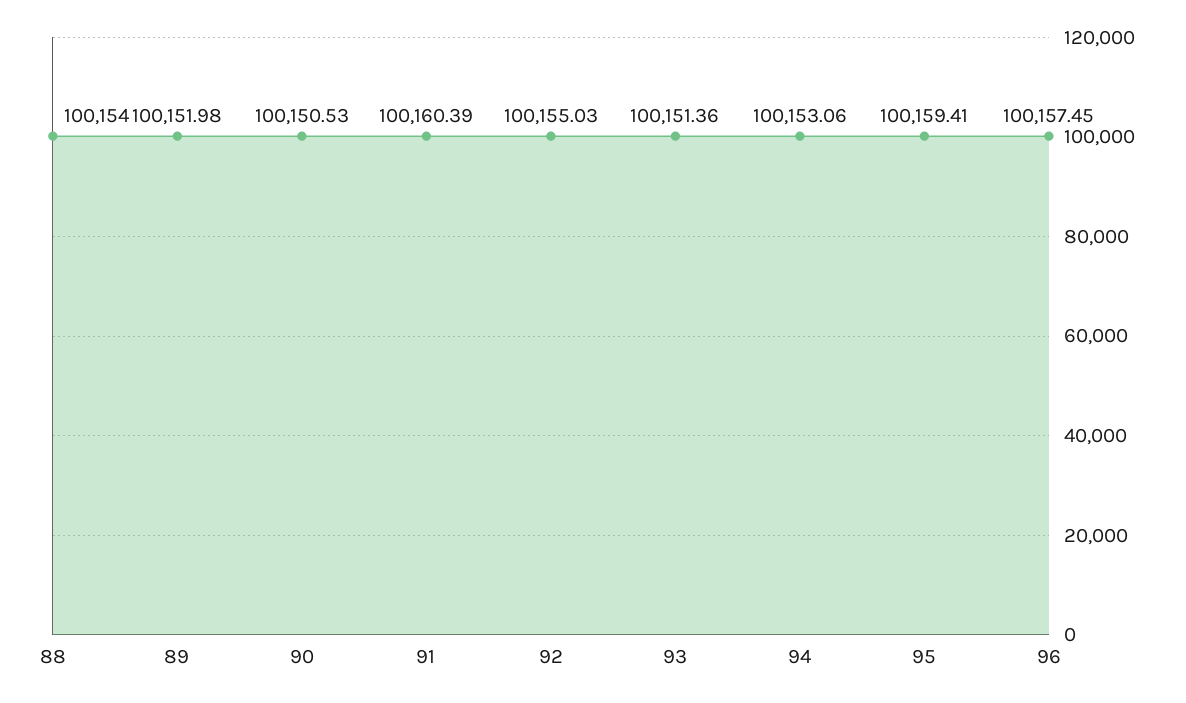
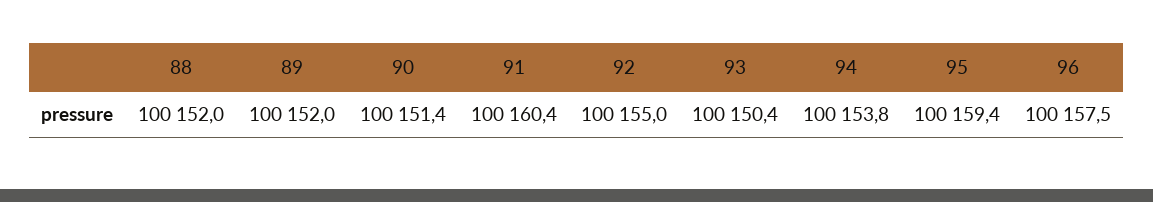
88: 100154 -> 100152
90: 100150.53 -> 100151.4
93: 100151.36 -> 100150.4
94: 100153.06 -> 100153.8

